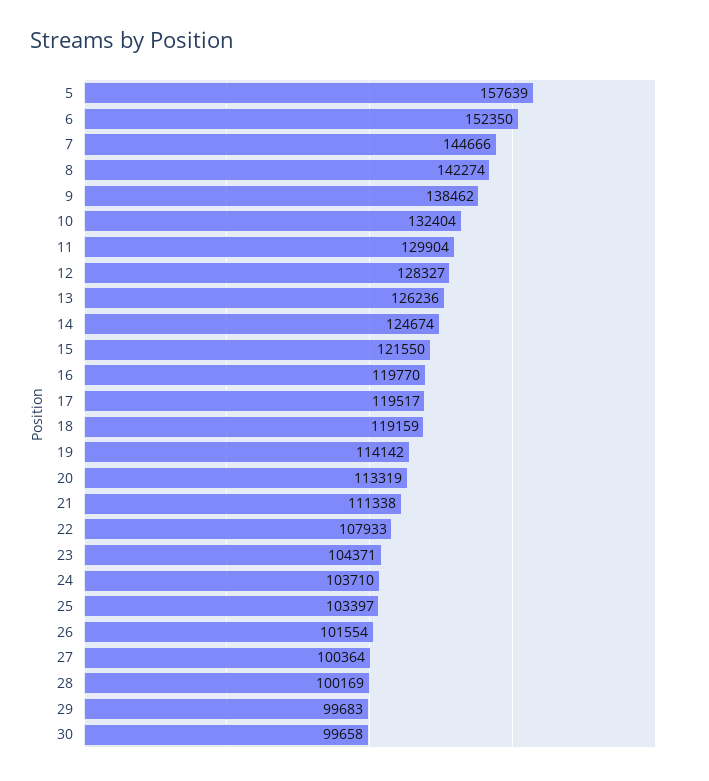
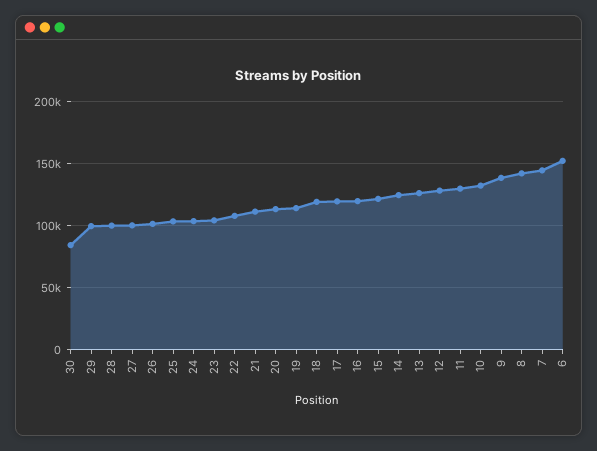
5: 157639 -> none
30: 99658 -> 85000

